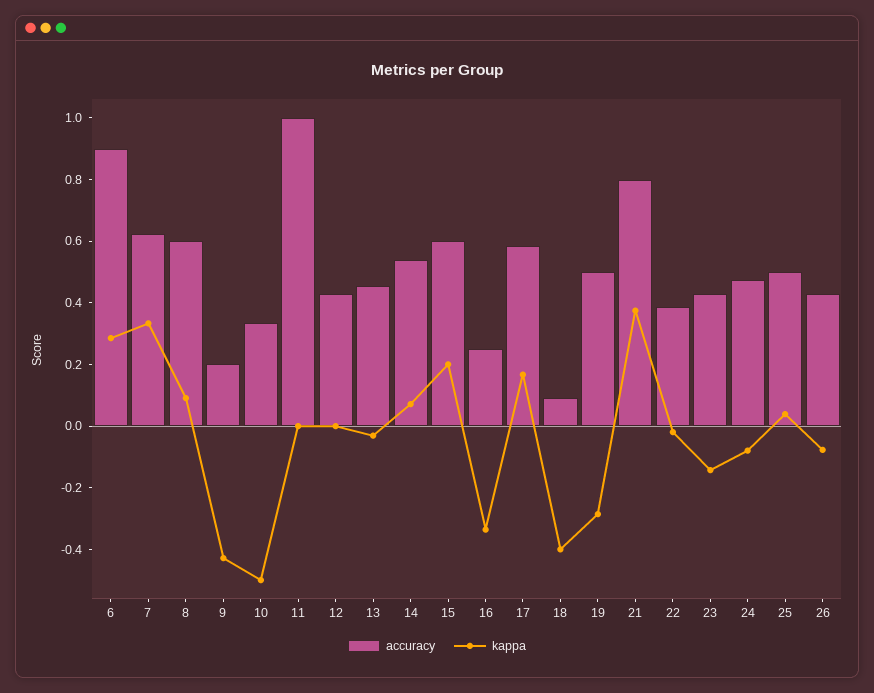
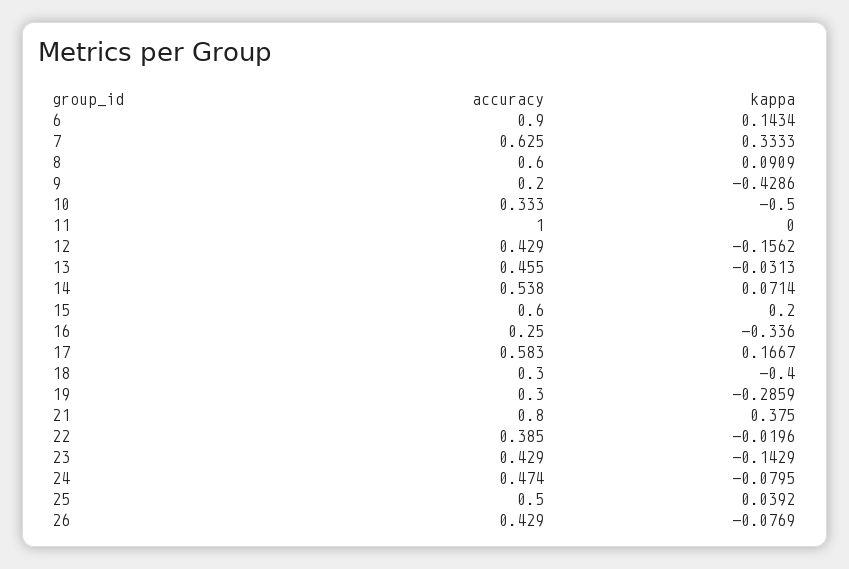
kappa, 6: 0.3 -> 0.1434
kappa, 12: 0 -> -0.1562
accuracy, 18: 0.1 -> 0.3
accuracy, 19: 0.5 -> 0.3

